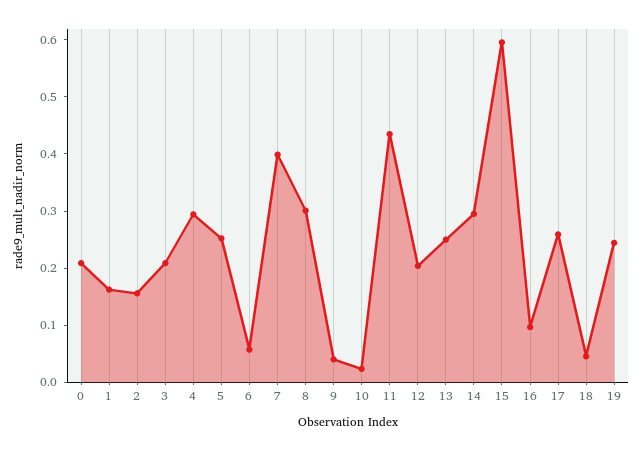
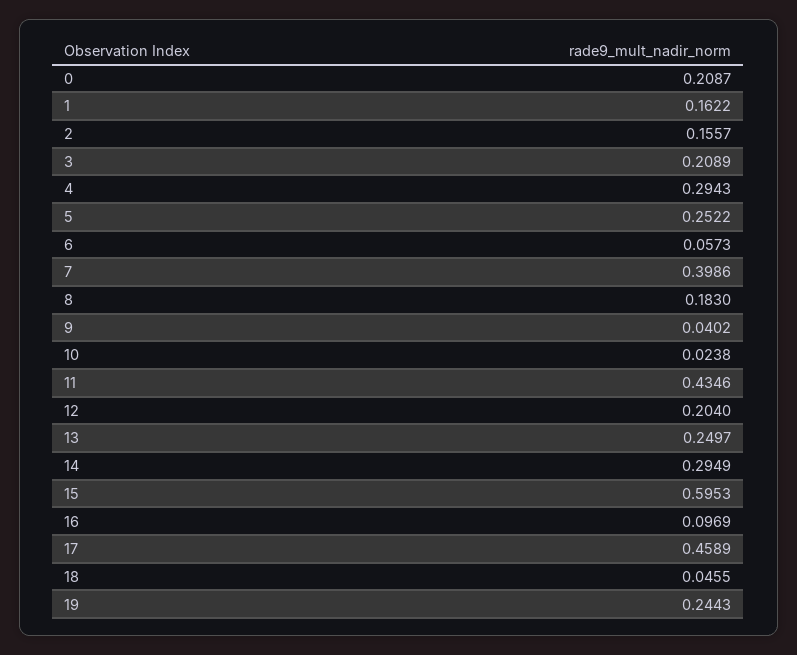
8: 0.3 -> 0.183
17: 0.26 -> 0.4589

